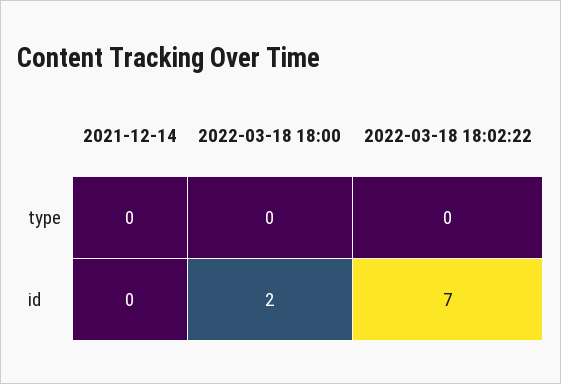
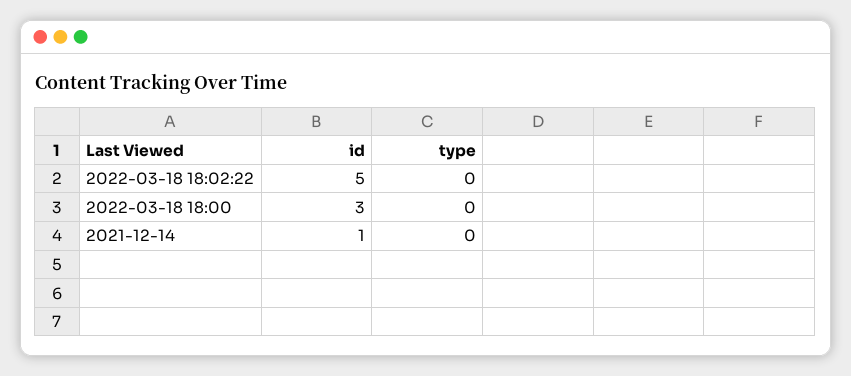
2021-12-14, id: 0 -> 1
2022-03-18 18:00, id: 2 -> 3
2022-03-18 18:02:22, id: 7 -> 5

